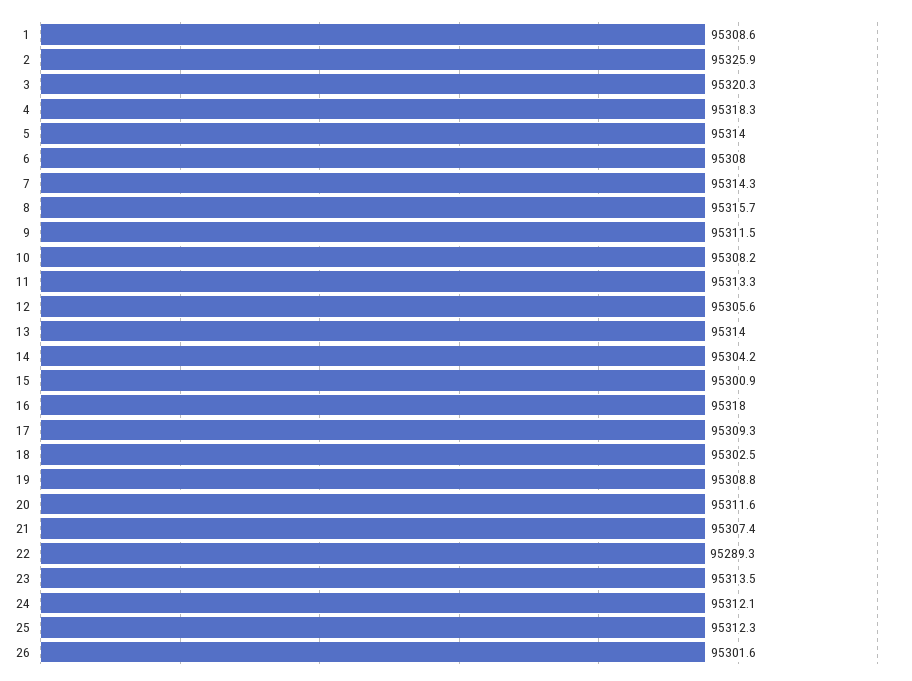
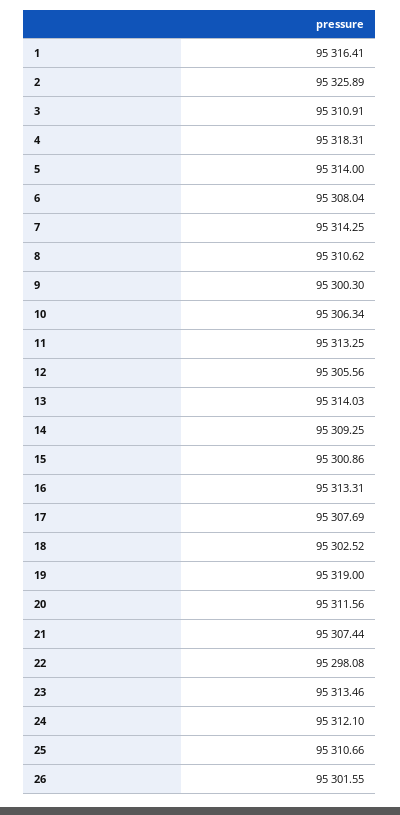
1: 95308.6 -> 95316.41
3: 95320.3 -> 95310.91
8: 95315.7 -> 95310.62
9: 95311.5 -> 95300.3
10: 95308.2 -> 95306.34
14: 95304.2 -> 95309.25
16: 95318 -> 95313.31
17: 95309.3 -> 95307.69
19: 95308.8 -> 95319
22: 95289.3 -> 95298.08
25: 95312.3 -> 95310.66

